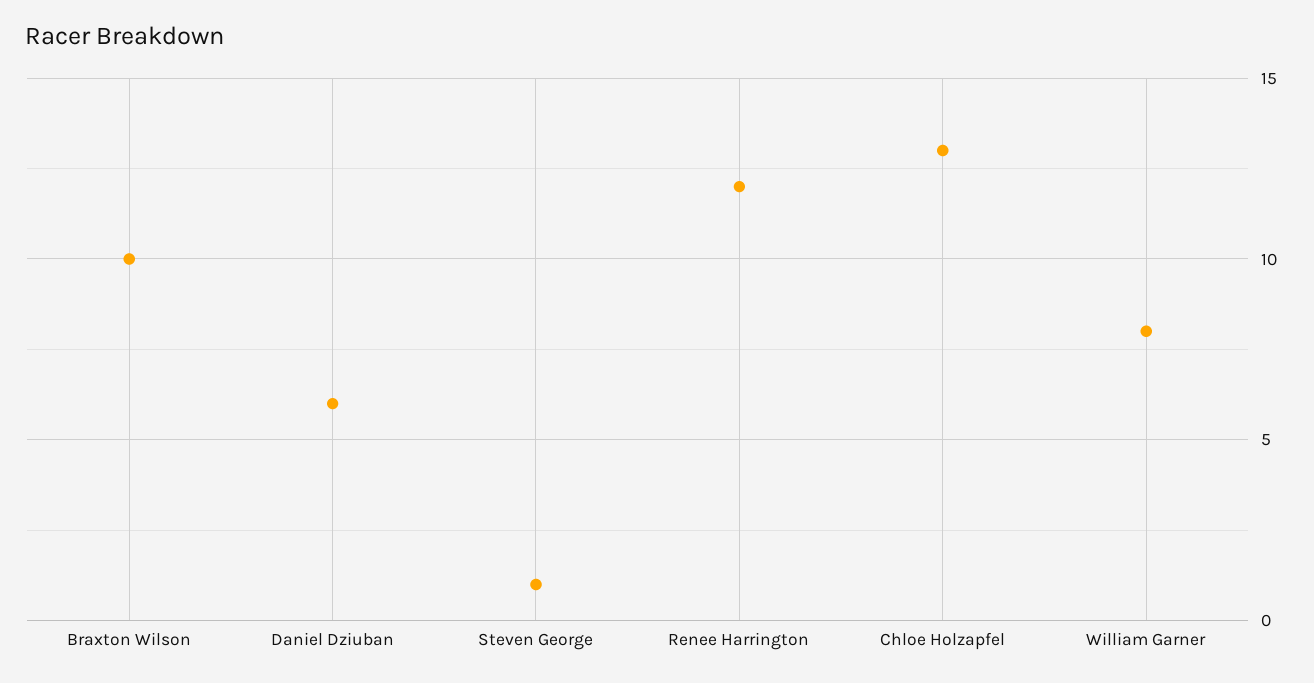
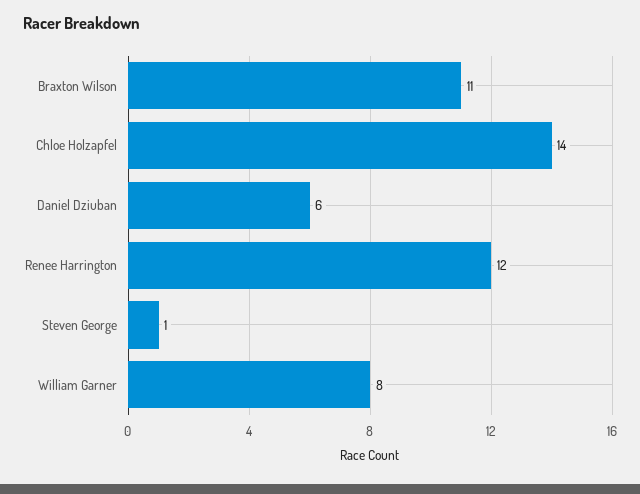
Braxton Wilson: 10 -> 11
Chloe Holzapfel: 13 -> 14

